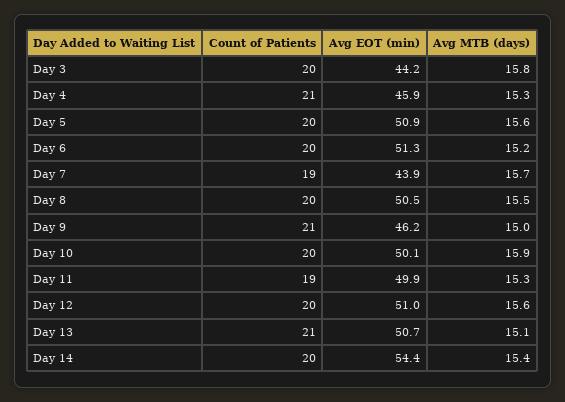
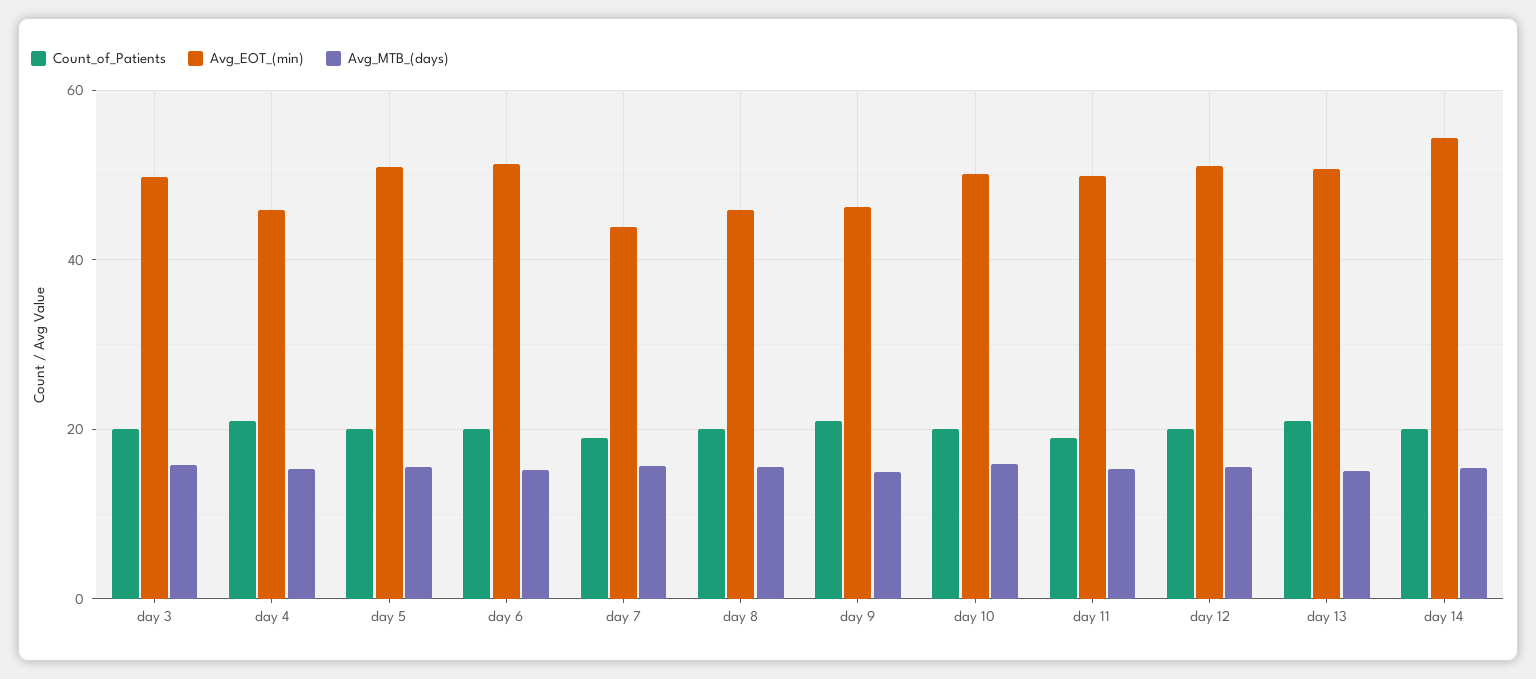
Avg EOT (min), Day 3: 44.2 -> 50
Avg EOT (min), Day 8: 50.5 -> 46

